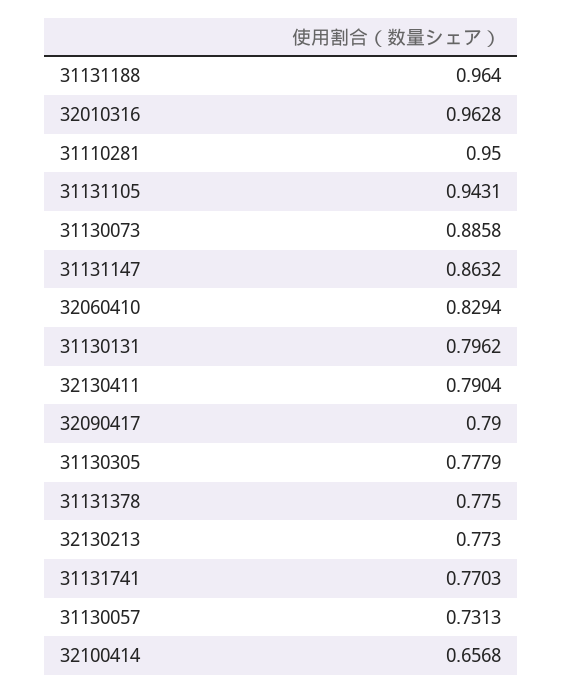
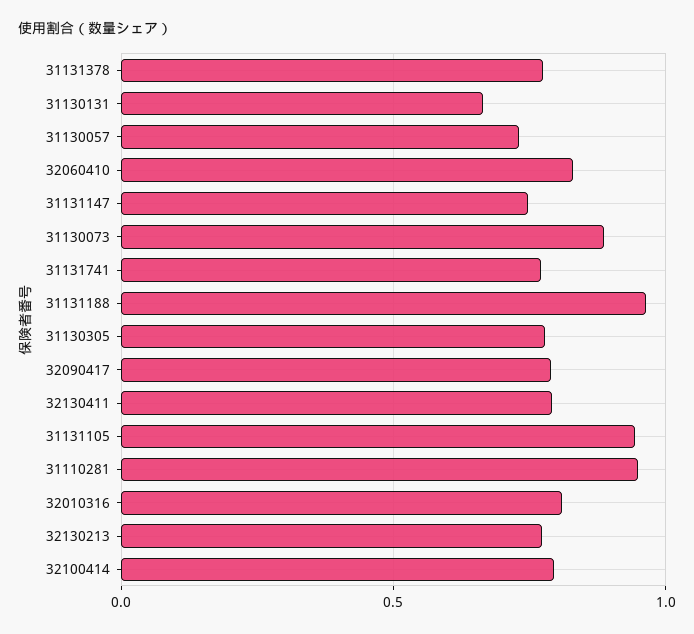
32010316: 0.9628 -> 0.8
31131147: 0.8632 -> 0.75
31130131: 0.7962 -> 0.65
32100414: 0.6568 -> 0.8

